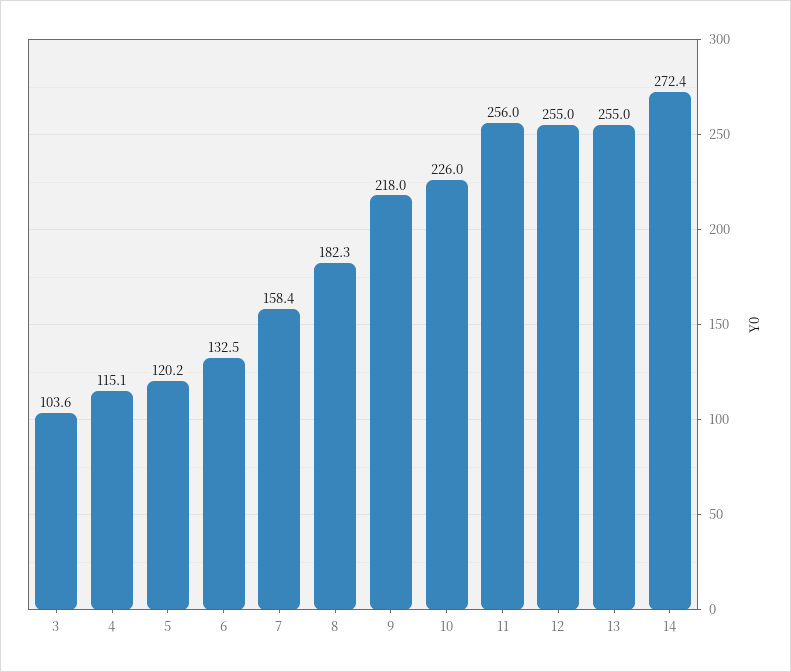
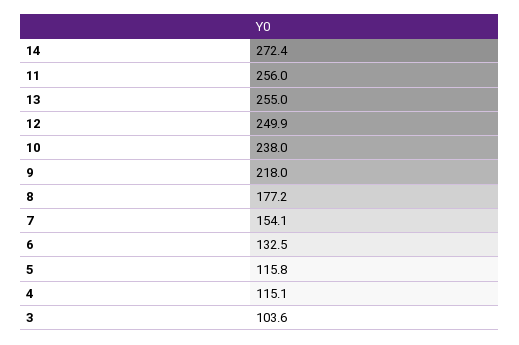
5: 120.2 -> 115.8
7: 158.4 -> 154.1
8: 182.3 -> 177.2
10: 226 -> 238
12: 255 -> 249.9

